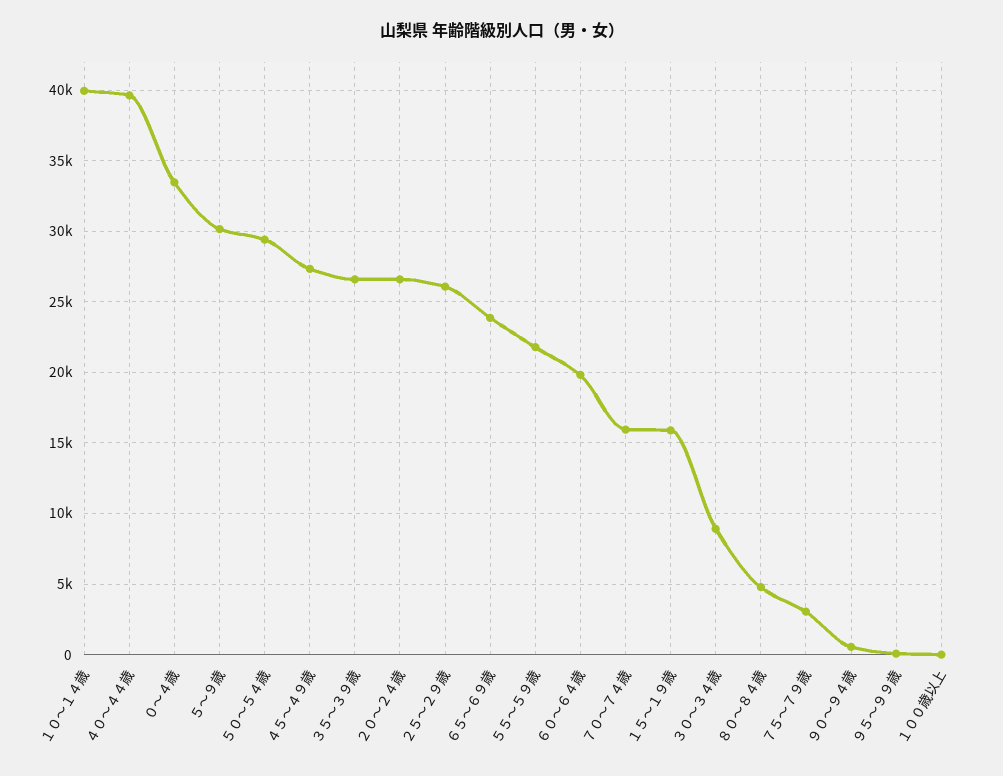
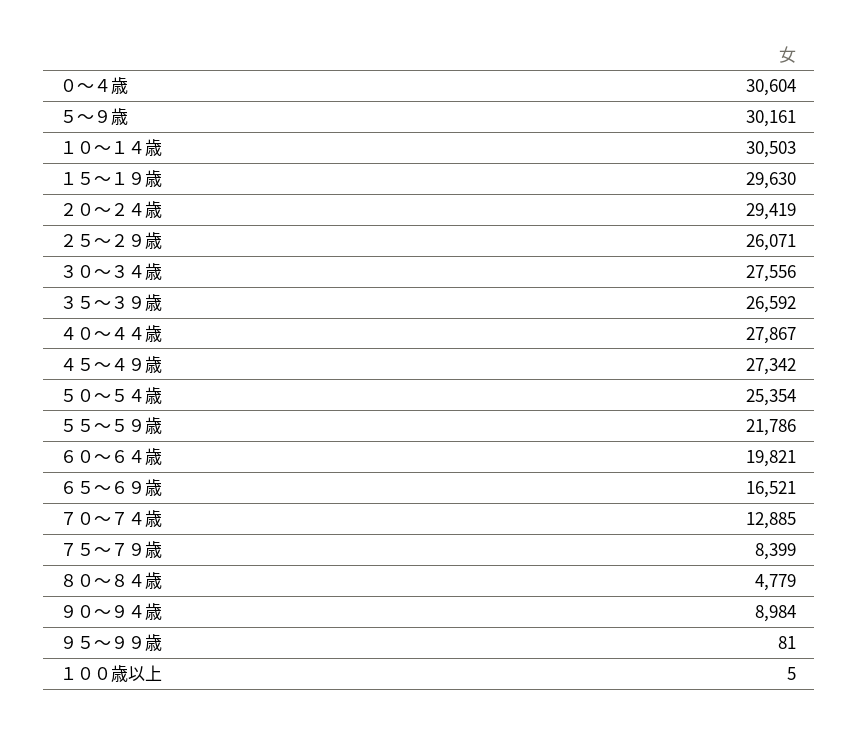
１０～１４歳: 40000 -> 30503
４０～４４歳: 39500 -> 27867
０～４歳: 33500 -> 30604
５０～５４歳: 29500 -> 25354
２０～２４歳: 26500 -> 29419
６５～６９歳: 24000 -> 16521
７０～７４歳: 16000 -> 12885
１５～１９歳: 16000 -> 29630
３０～３４歳: 9000 -> 27556
７５～７９歳: 3000 -> 8399
９０～９４歳: 500 -> 8984

